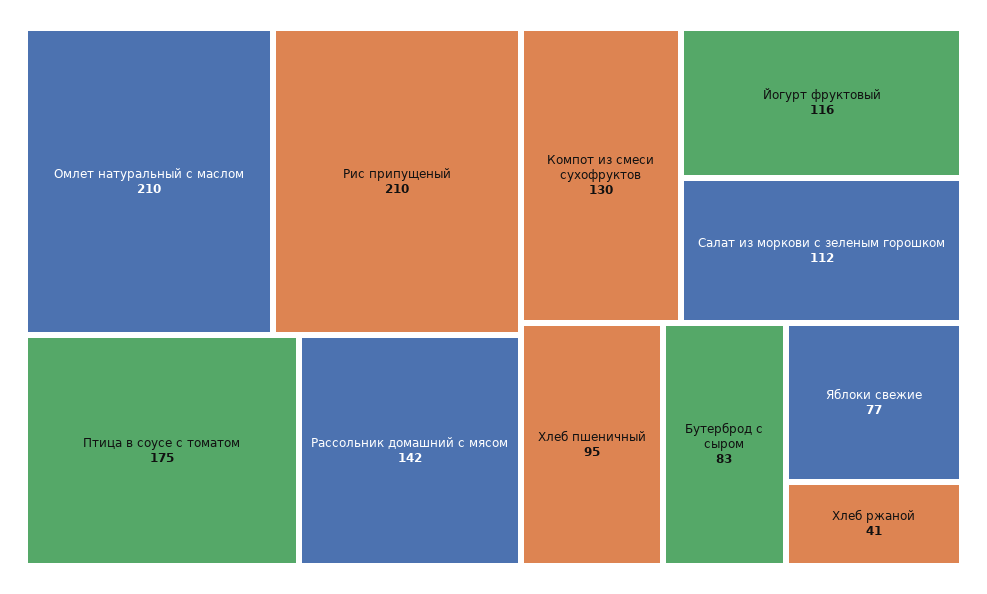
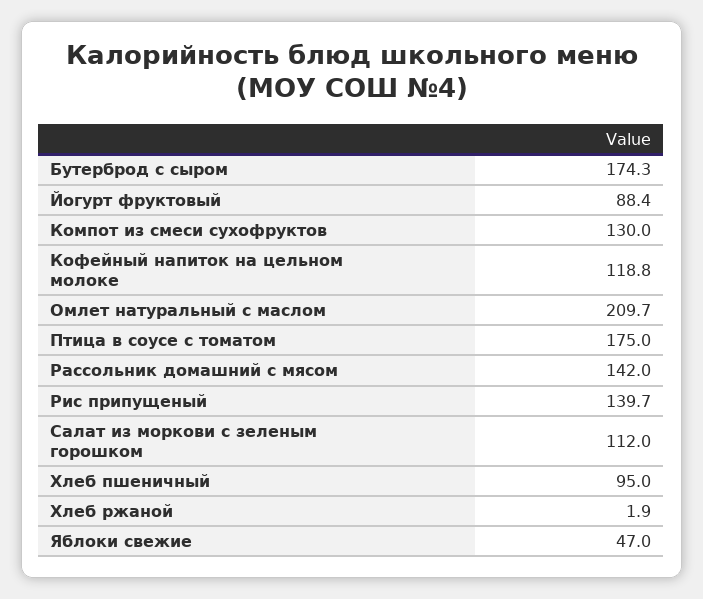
Рис припущеный: 210 -> 139.7
Йогурт фруктовый: 116 -> 88.4
Бутерброд с сыром: 83 -> 174.3
Яблоки свежие: 77 -> 47
Хлеб ржаной: 41 -> 1.9
Кофейный напиток на цельном молоке: none -> 118.8

